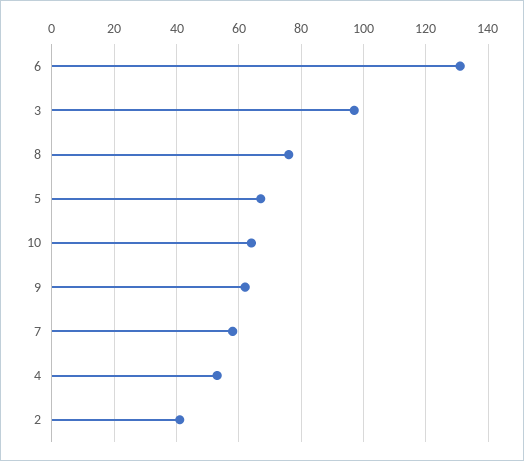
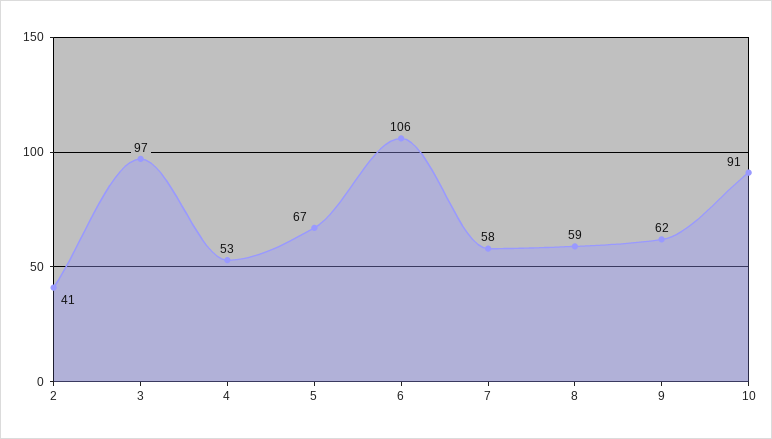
6: 130 -> 106
8: 75 -> 59
10: 65 -> 91

